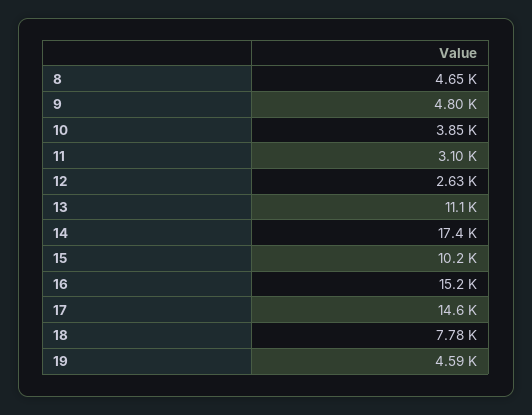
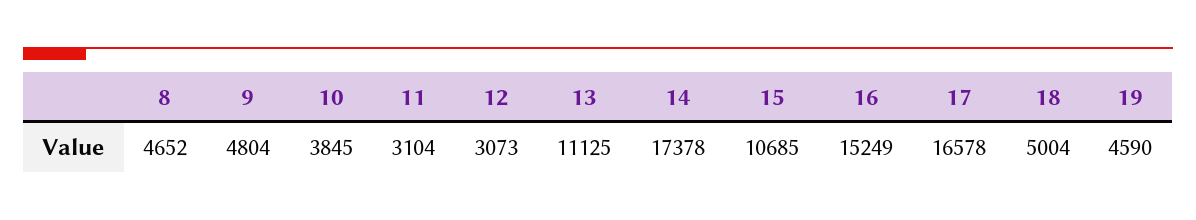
12: 2630 -> 3073
15: 10200 -> 10685
17: 14600 -> 16578
18: 7780 -> 5004

